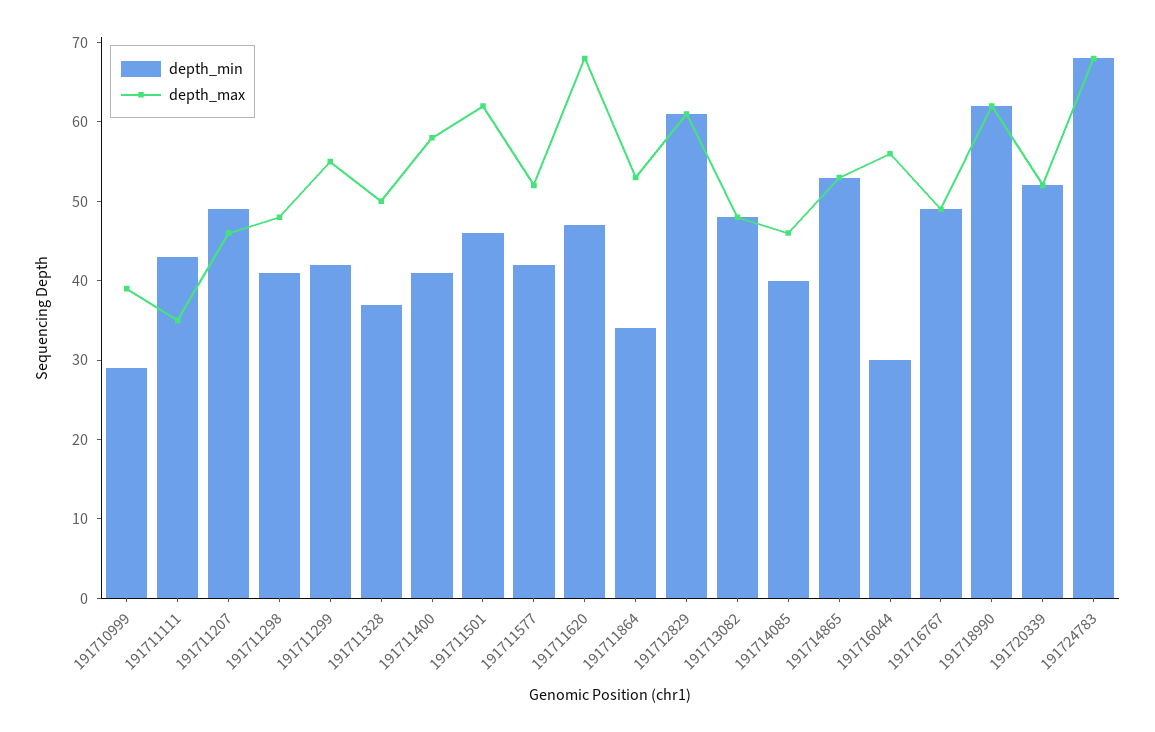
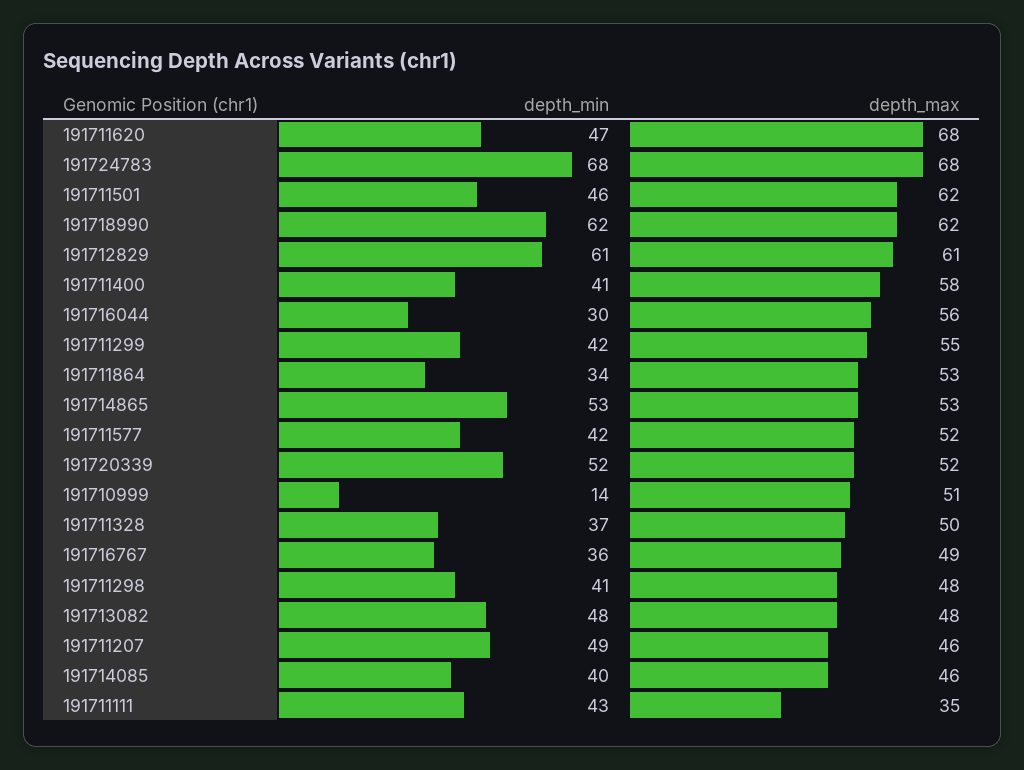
depth_min, 191710999: 30 -> 14
depth_max, 191710999: 40 -> 51
depth_min, 191716767: 50 -> 36

